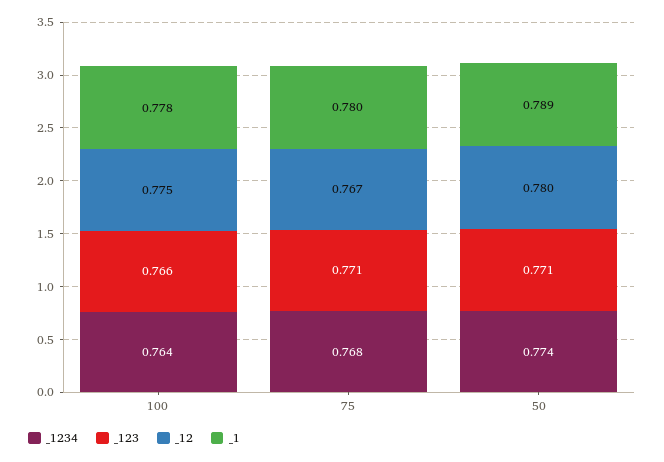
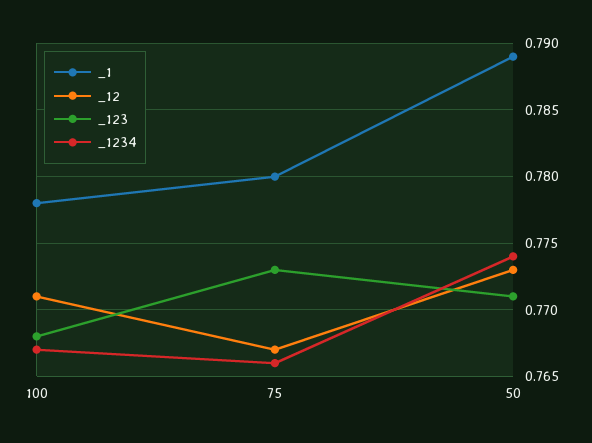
_1234, 100: 0.764 -> 0.767
_123, 100: 0.766 -> 0.768
_12, 100: 0.775 -> 0.771
_1234, 75: 0.768 -> 0.766
_123, 75: 0.771 -> 0.773
_12, 50: 0.78 -> 0.773

